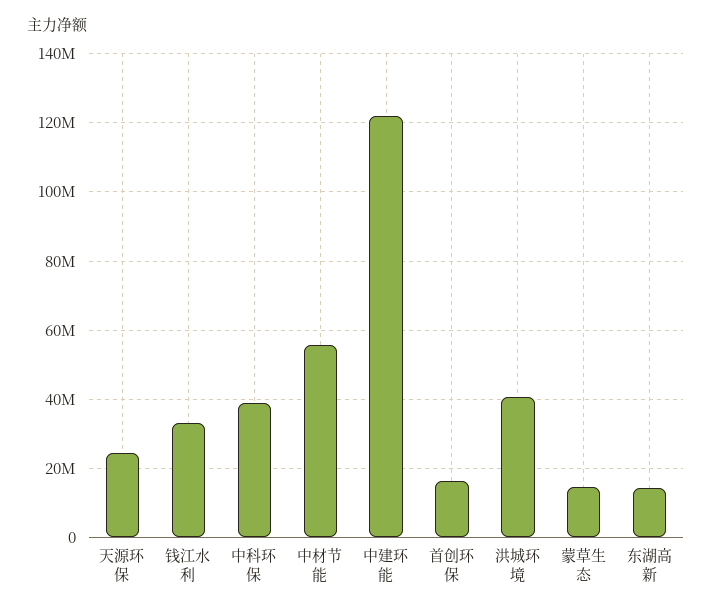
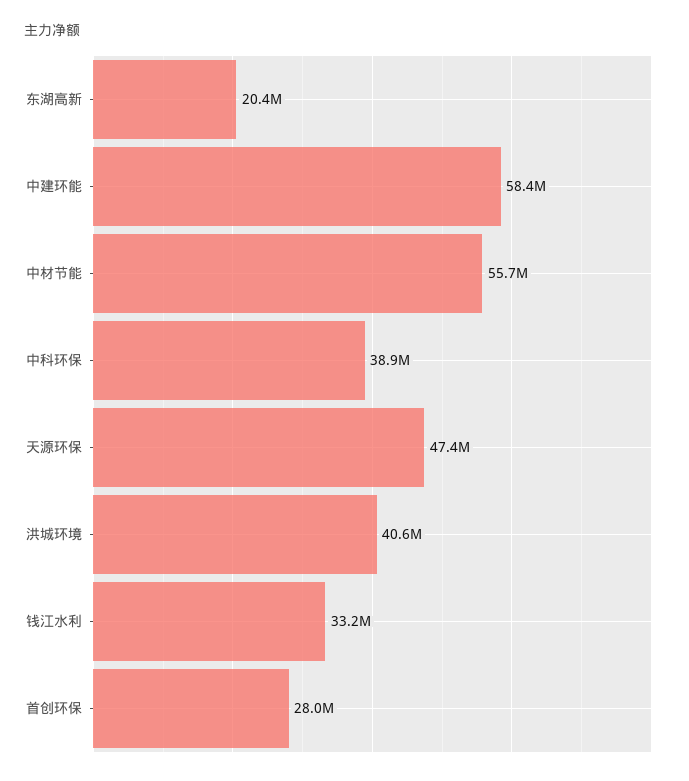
天源环保: 24000000 -> 47400000
中建环能: 122000000 -> 58400000
首创环保: 16000000 -> 28000000
蒙草生态: 14000000 -> none
东湖高新: 14000000 -> 20400000

